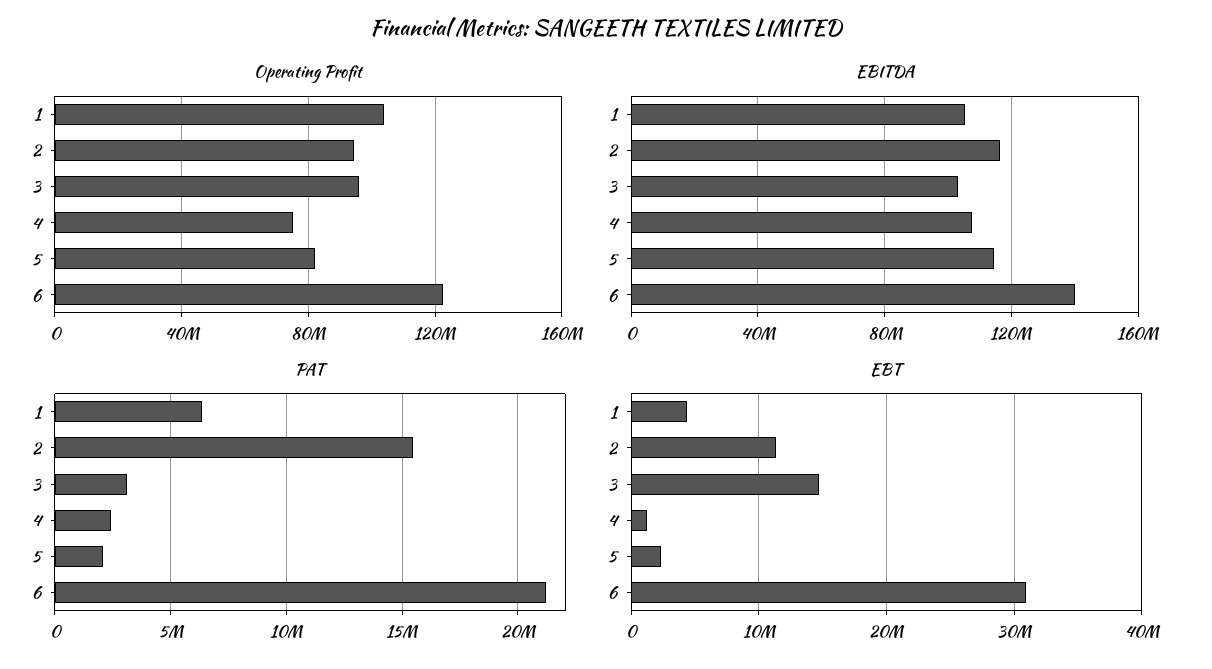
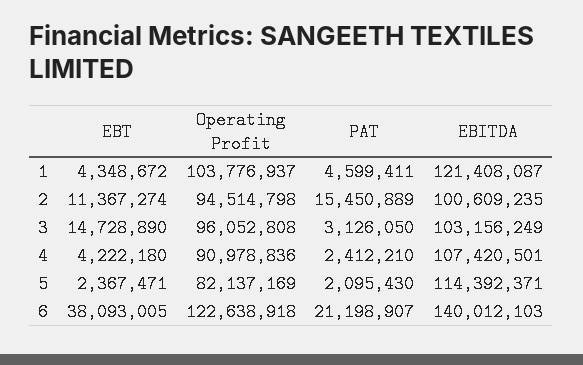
Operating Profit, 4: 75000000 -> 90978836
EBITDA, 1: 105000000 -> 121408087
EBITDA, 2: 115000000 -> 100609235
PAT, 1: 6500000 -> 4599411
EBT, 4: 1000000 -> 4222180
EBT, 6: 31000000 -> 38093005

